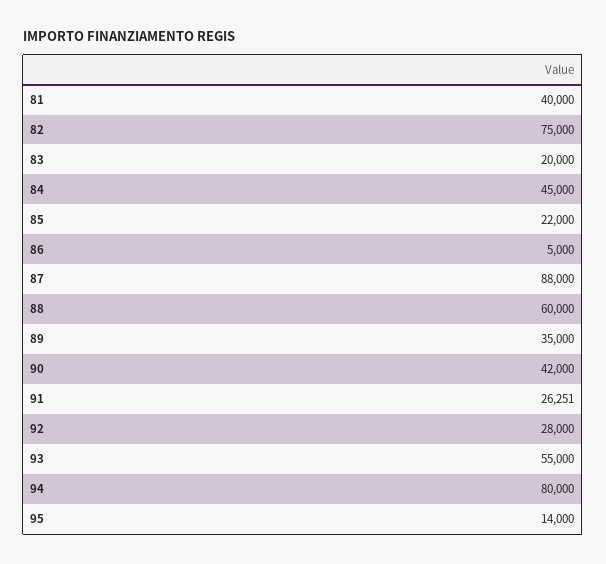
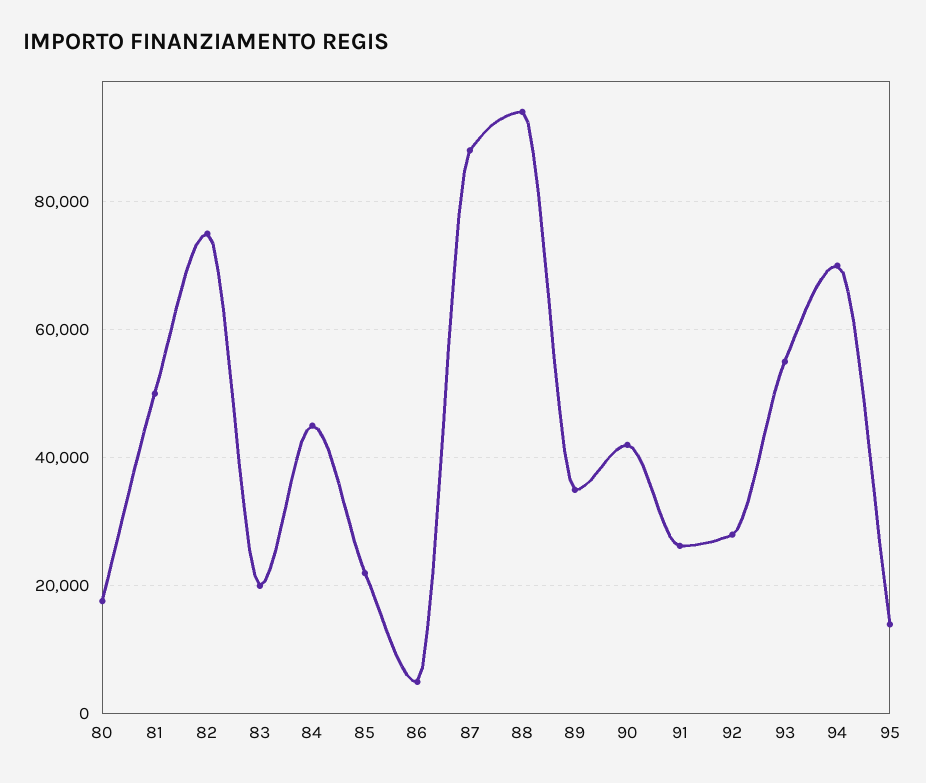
81: 40000 -> 50000
88: 60000 -> 94000
94: 80000 -> 70000
80: none -> 18000

